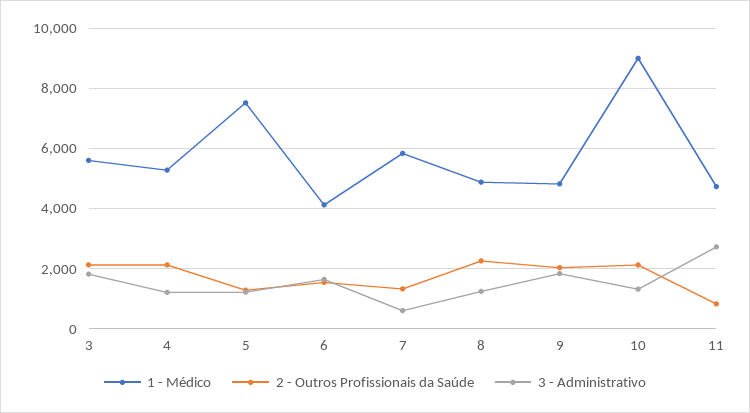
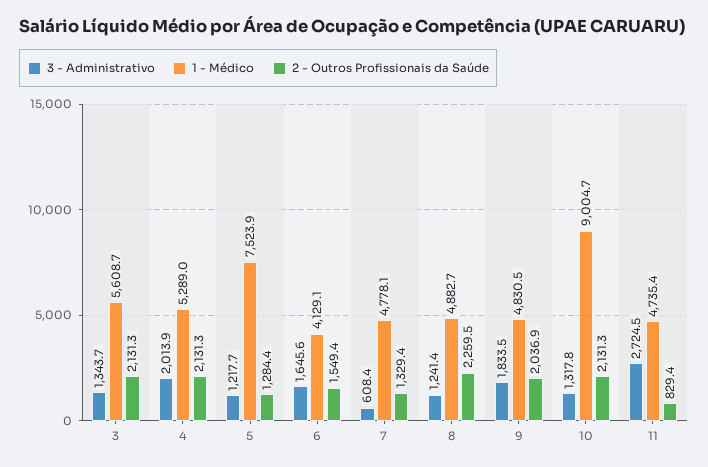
3 - Administrativo, 3: 1800 -> 1343.7
3 - Administrativo, 4: 1200 -> 2013.9
1 - Médico, 7: 5800 -> 4778.1

